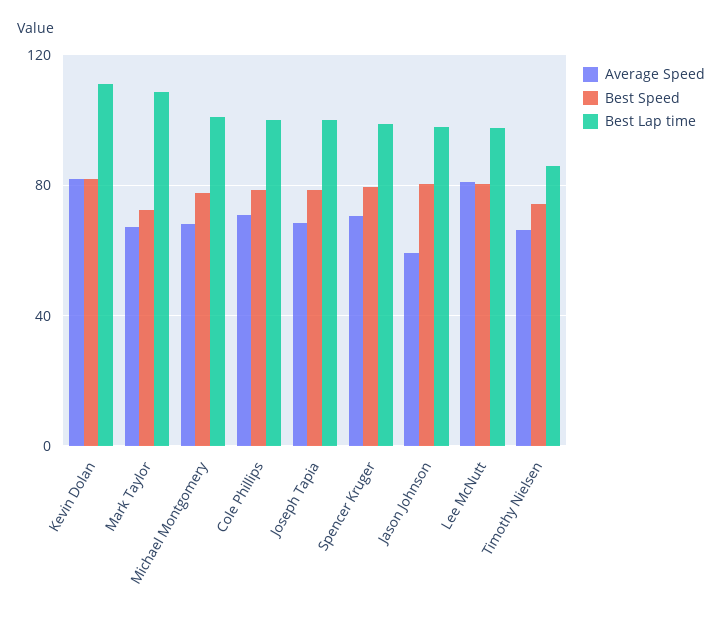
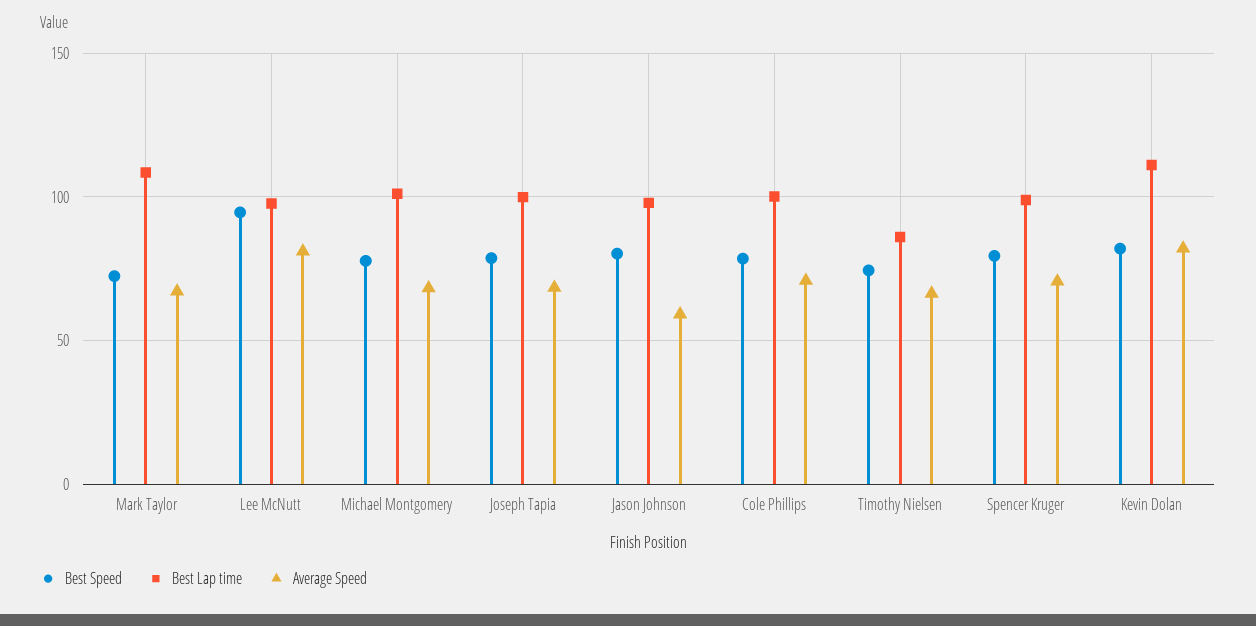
Best Speed, Lee McNutt: 80 -> 95

